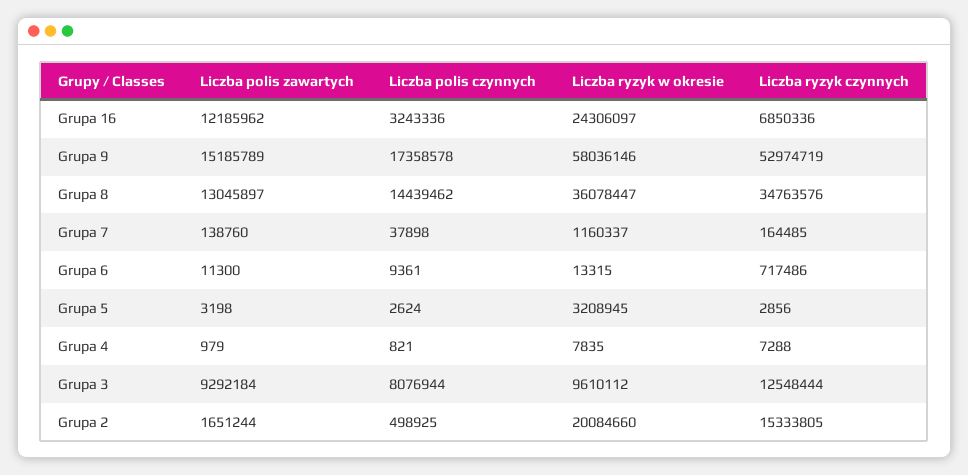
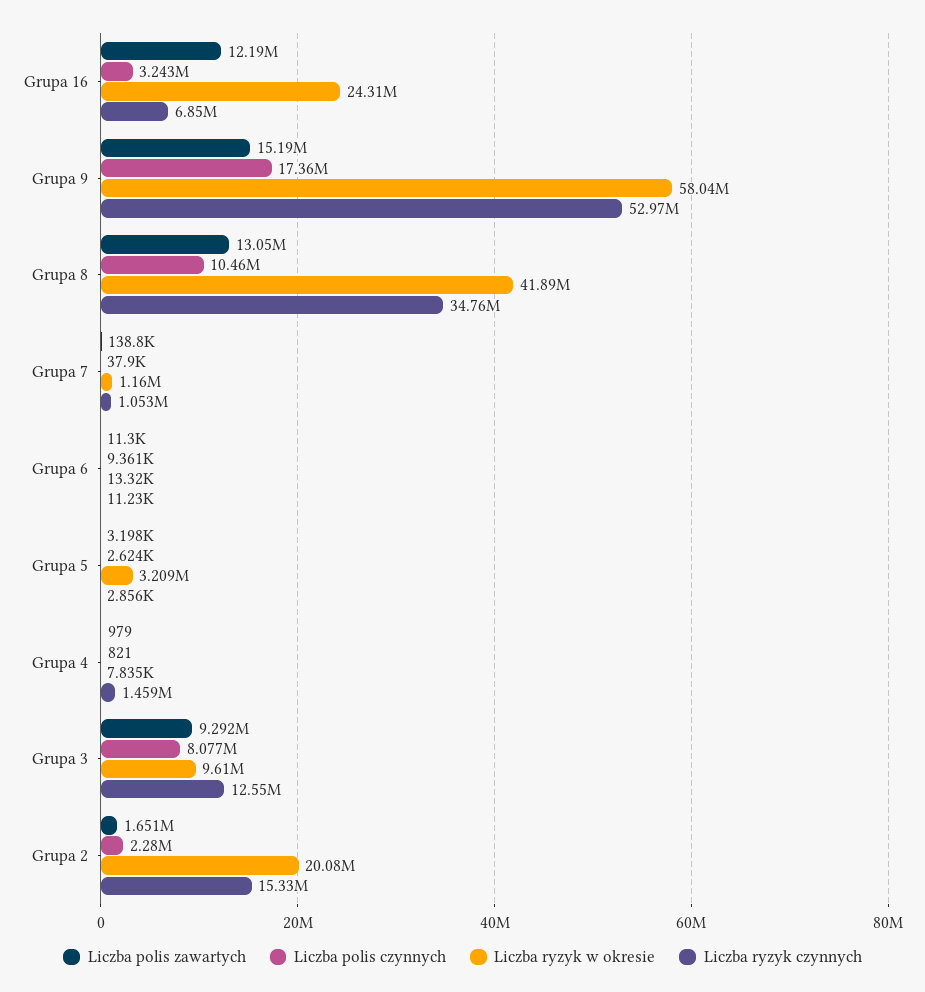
Liczba polis czynnych, Grupa 8: 14439462 -> 10460000
Liczba ryzyk w okresie, Grupa 8: 36078447 -> 41890000
Liczba ryzyk czynnych, Grupa 7: 164485 -> 1053000
Liczba ryzyk czynnych, Grupa 6: 717486 -> 11230
Liczba ryzyk czynnych, Grupa 4: 7288 -> 1459000
Liczba polis czynnych, Grupa 2: 498925 -> 2280000

